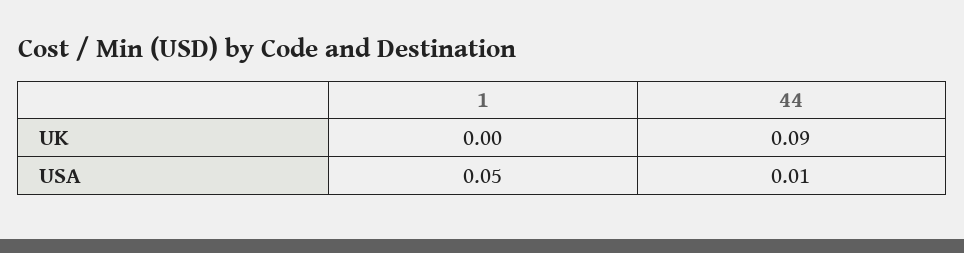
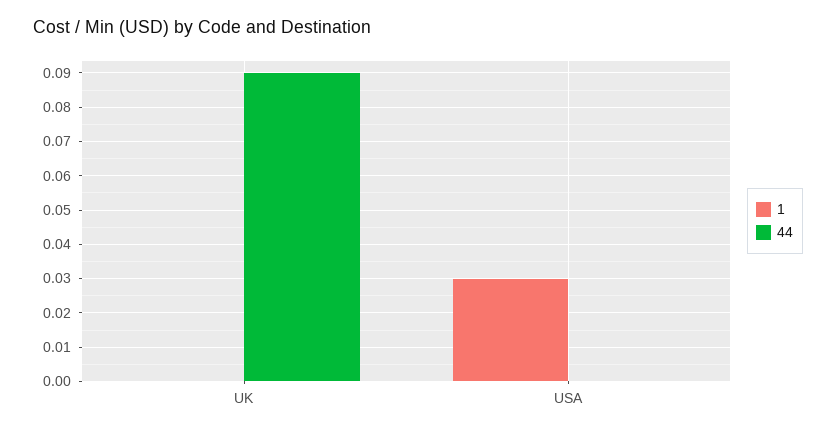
1, USA: 0.05 -> 0.03
44, USA: 0.01 -> 0

